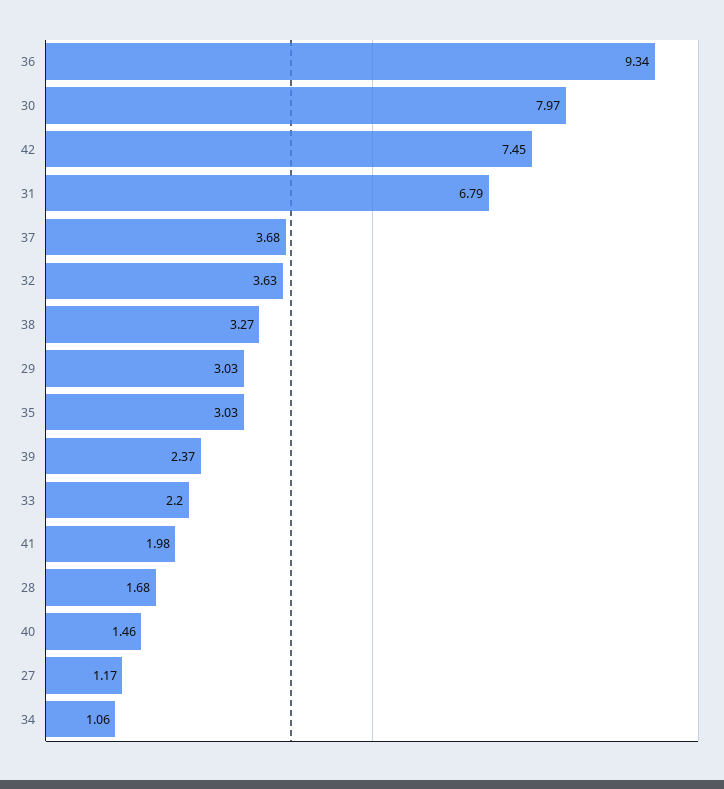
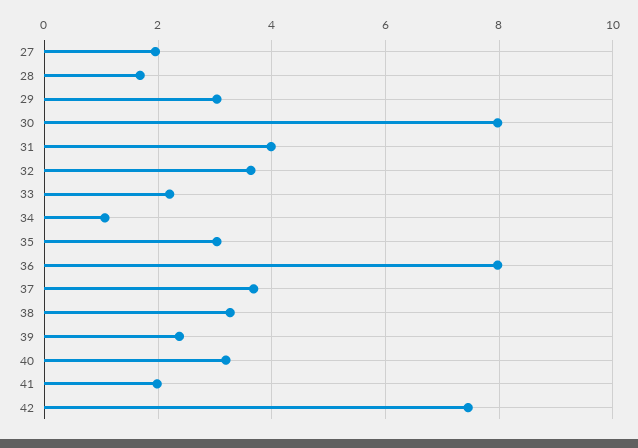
36: 9.34 -> 8
31: 6.79 -> 4
40: 1.46 -> 3.2
27: 1.17 -> 2

